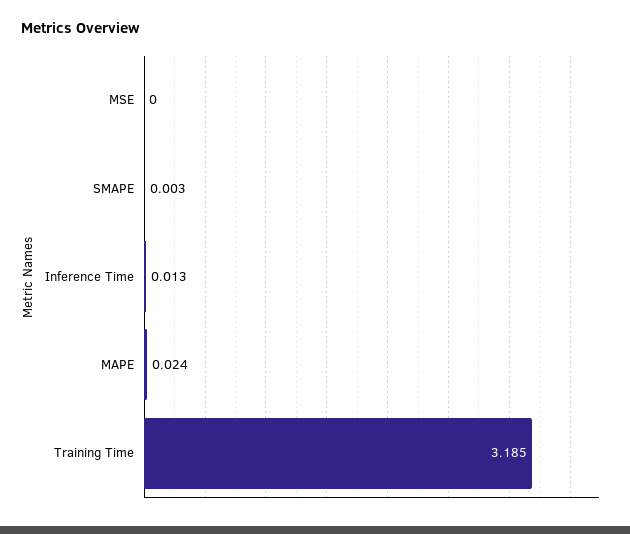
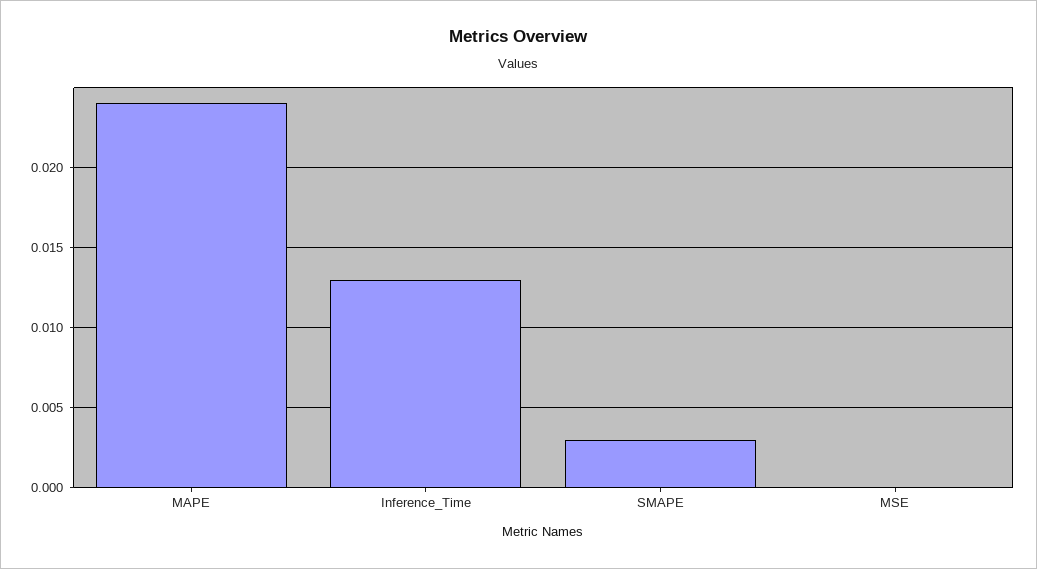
Training Time: 3.185 -> none

